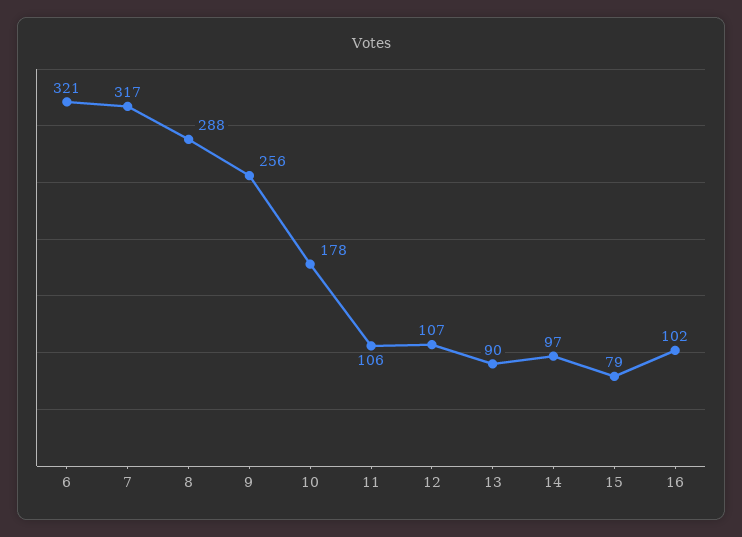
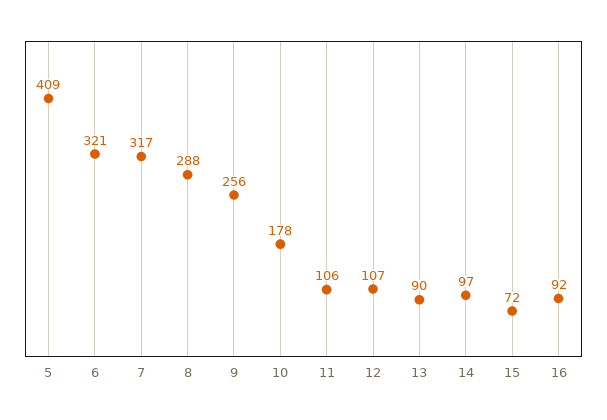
15: 79 -> 72
16: 102 -> 92
5: none -> 409

